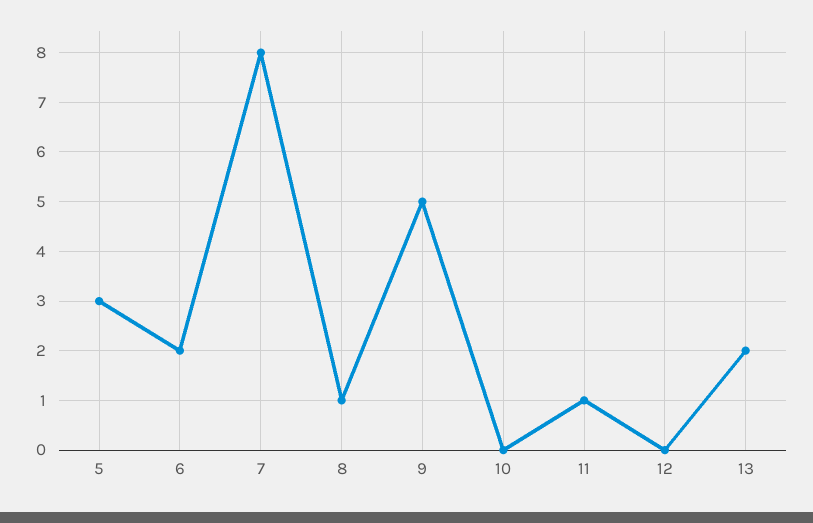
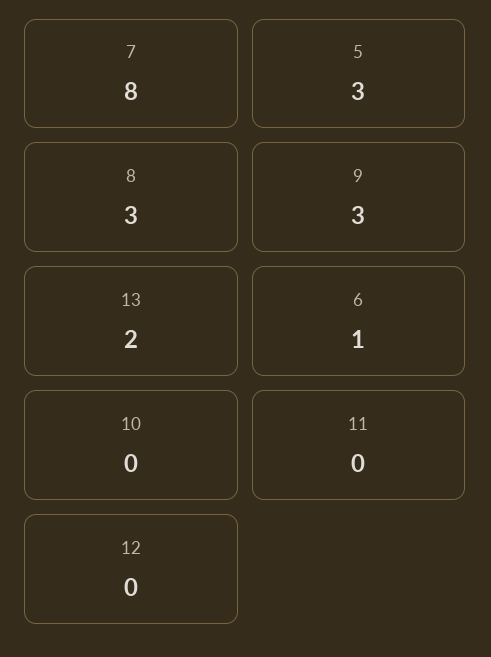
6: 2 -> 1
8: 1 -> 3
9: 5 -> 3
11: 1 -> 0

